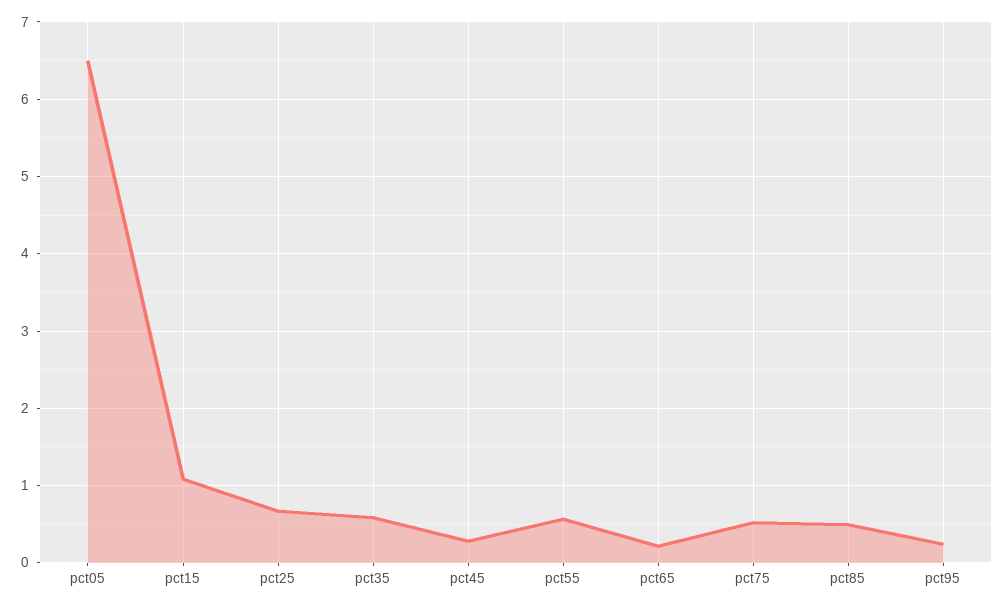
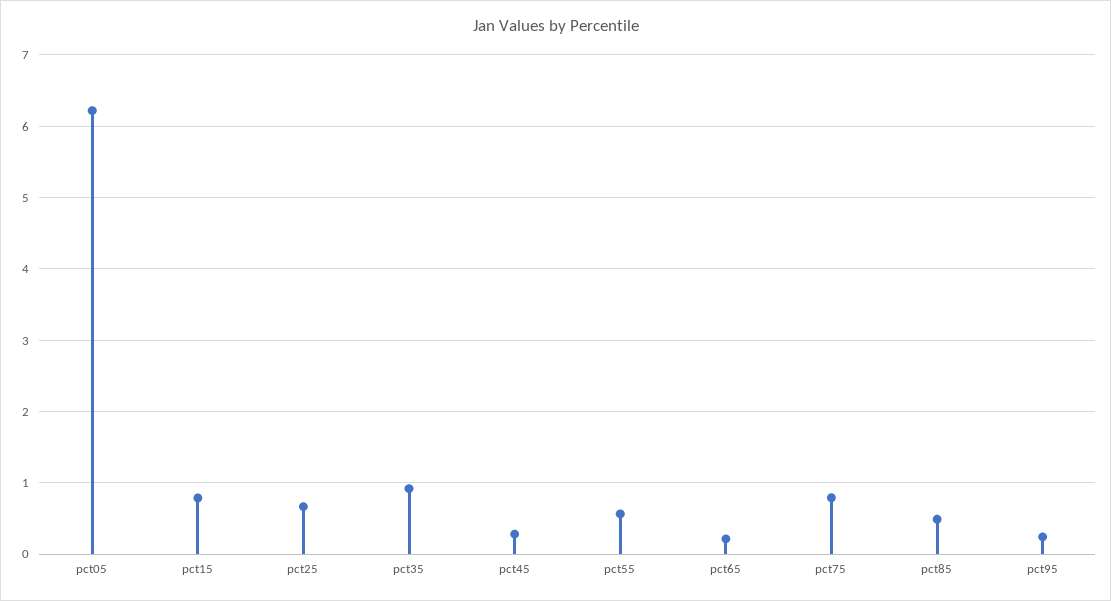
pct05: 6.5 -> 6.2
pct15: 1.1 -> 0.8
pct35: 0.6 -> 0.9
pct75: 0.5 -> 0.8

